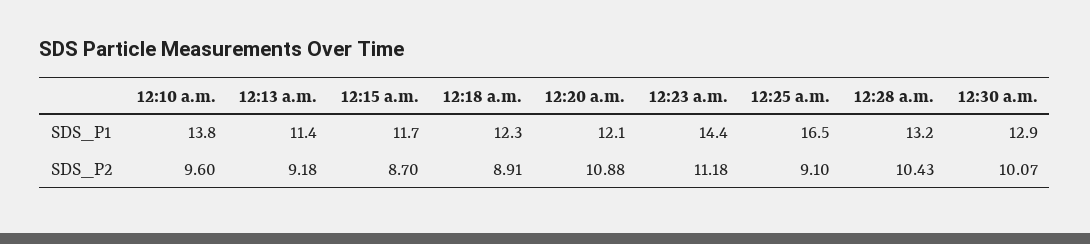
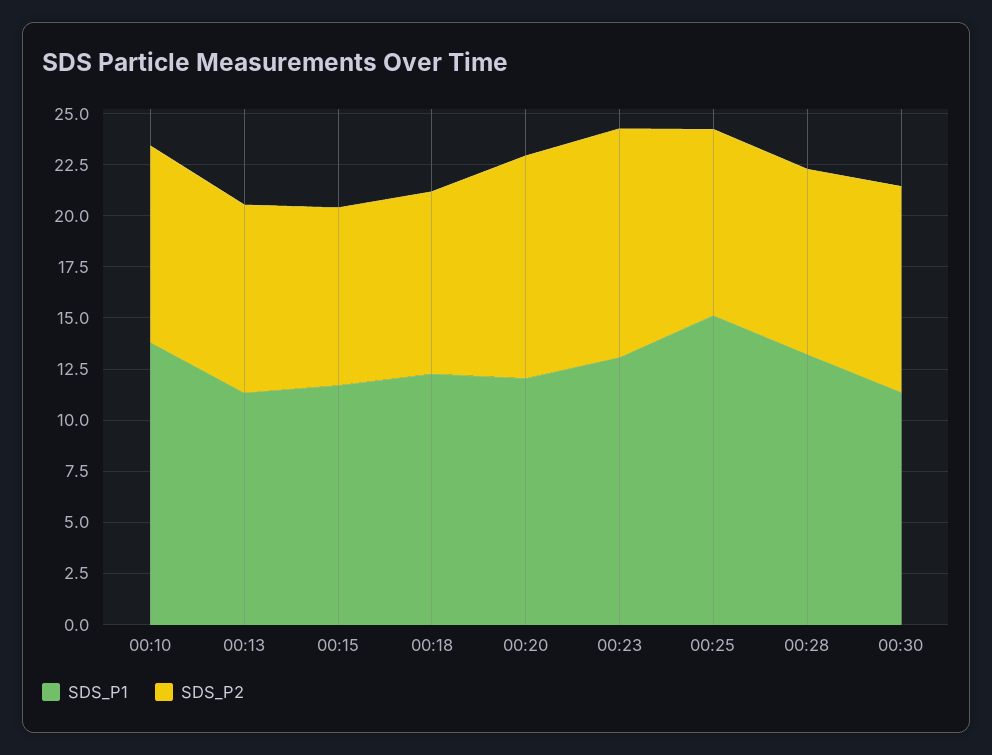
SDS_P1, 12:23 a.m.: 14.4 -> 13
SDS_P1, 12:25 a.m.: 16.5 -> 15
SDS_P1, 12:30 a.m.: 12.9 -> 11.5
SDS_P2, 12:28 a.m.: 10.43 -> 9

